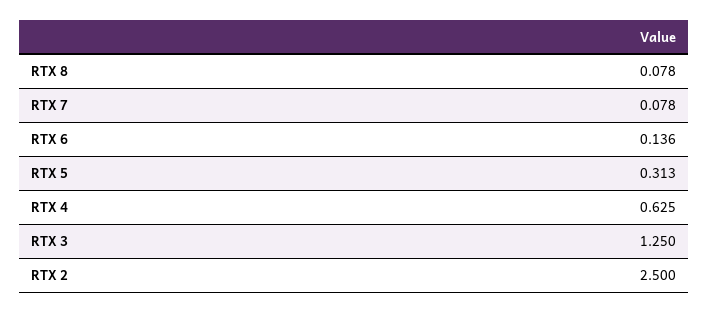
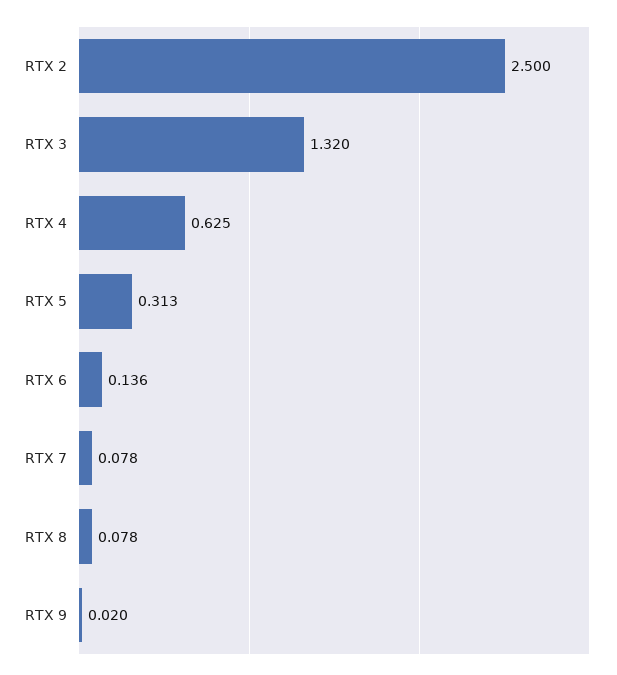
RTX 3: 1.25 -> 1.32
RTX 9: none -> 0.02

